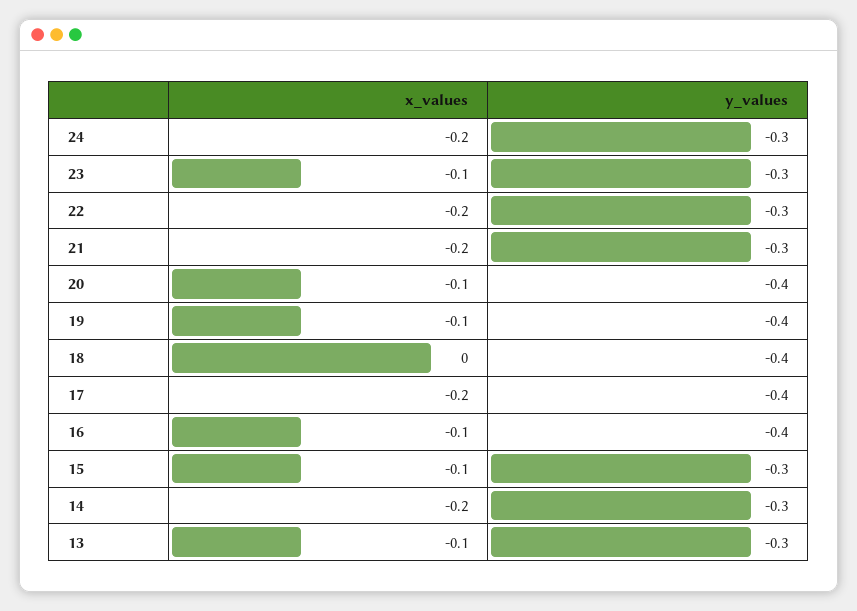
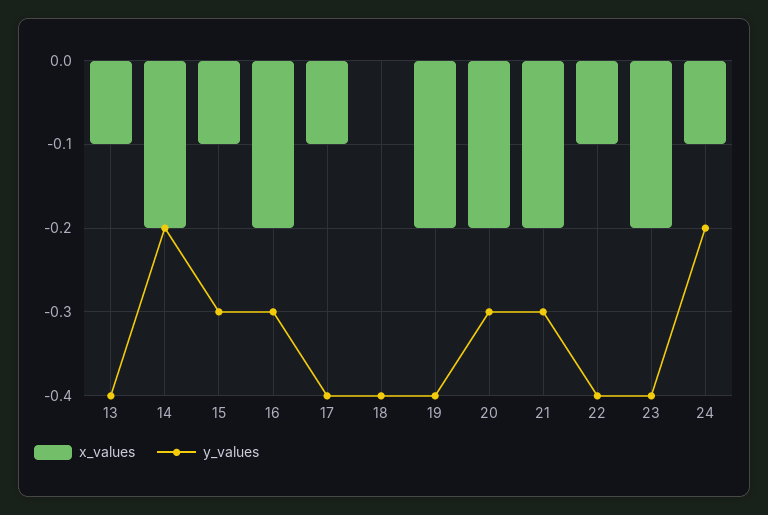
x_values, 24: -0.2 -> -0.1
y_values, 24: -0.3 -> -0.2
x_values, 23: -0.1 -> -0.2
y_values, 23: -0.3 -> -0.4
x_values, 22: -0.2 -> -0.1
y_values, 22: -0.3 -> -0.4
x_values, 20: -0.1 -> -0.2
y_values, 20: -0.4 -> -0.3
x_values, 19: -0.1 -> -0.2
x_values, 17: -0.2 -> -0.1
x_values, 16: -0.1 -> -0.2
y_values, 16: -0.4 -> -0.3
y_values, 14: -0.3 -> -0.2
y_values, 13: -0.3 -> -0.4

